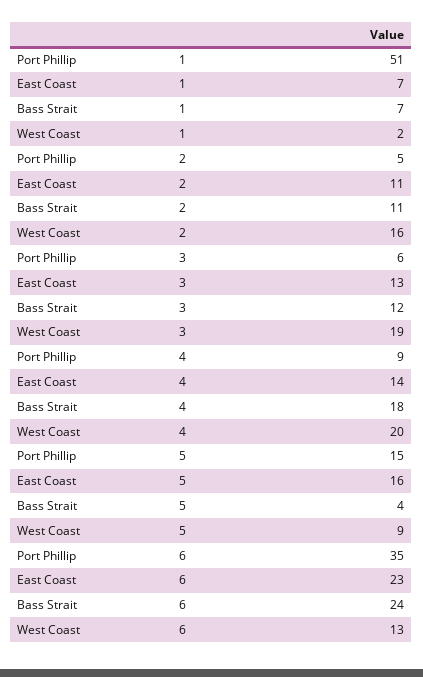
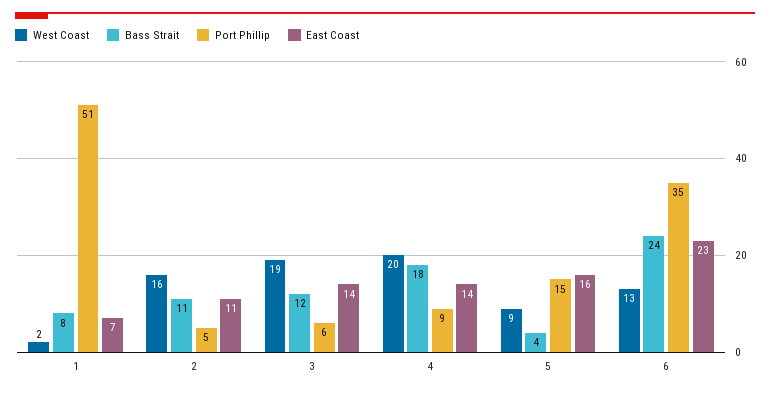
Bass Strait, 1: 7 -> 8
East Coast, 3: 13 -> 14

